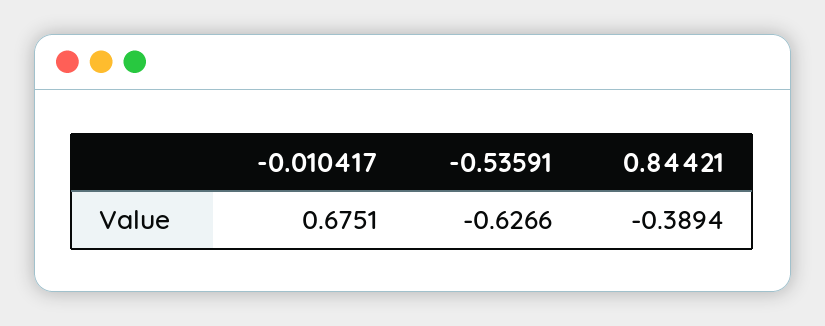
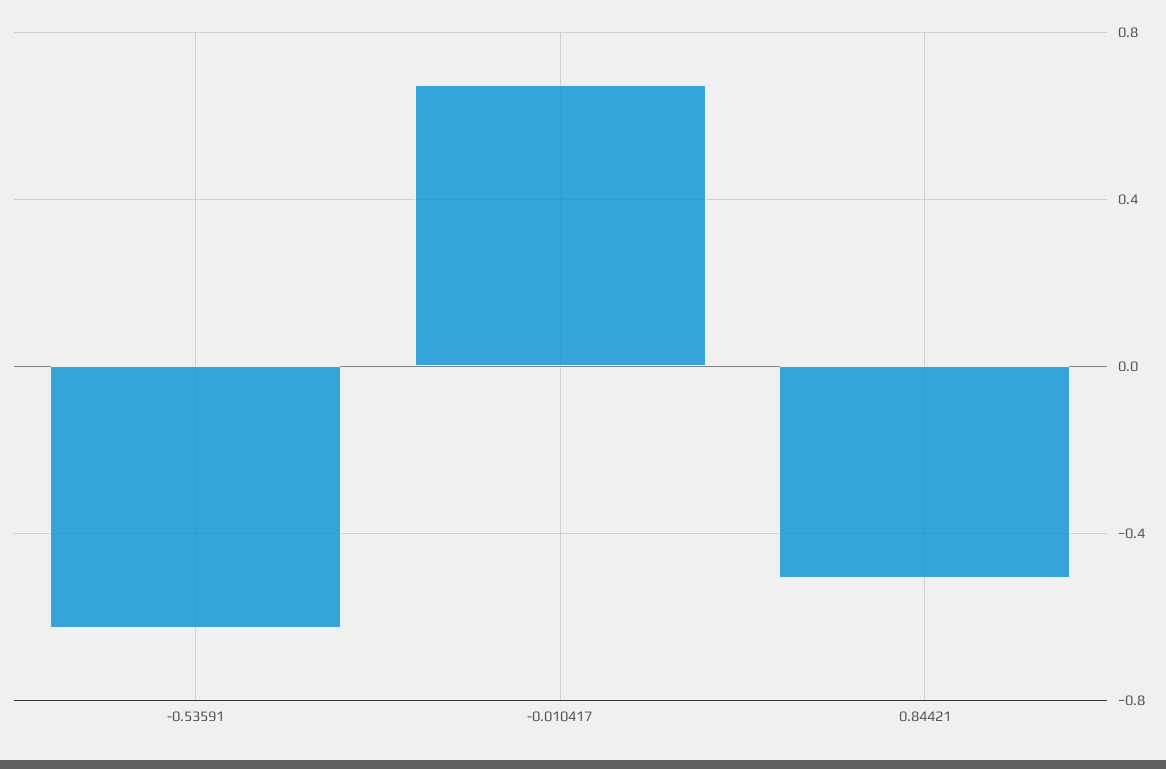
0.84421: -0.3894 -> -0.5

